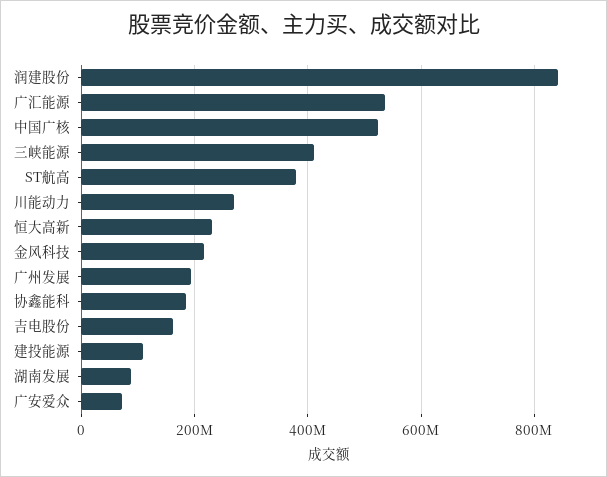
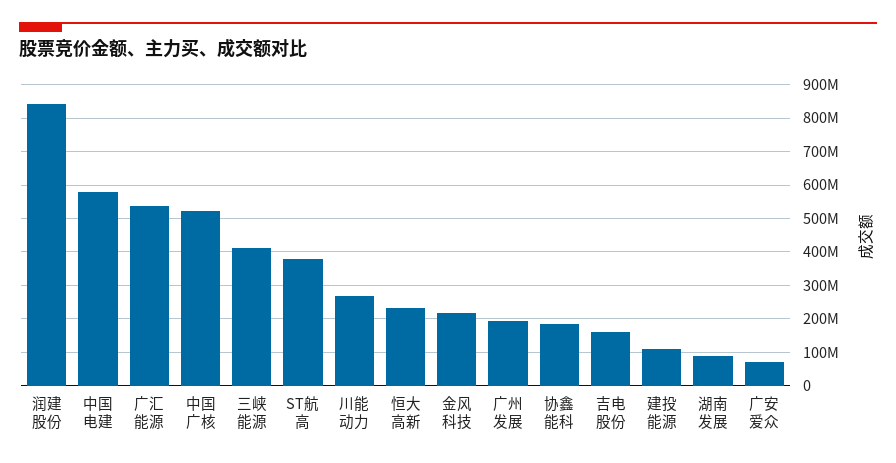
中国电建: none -> 580000000

